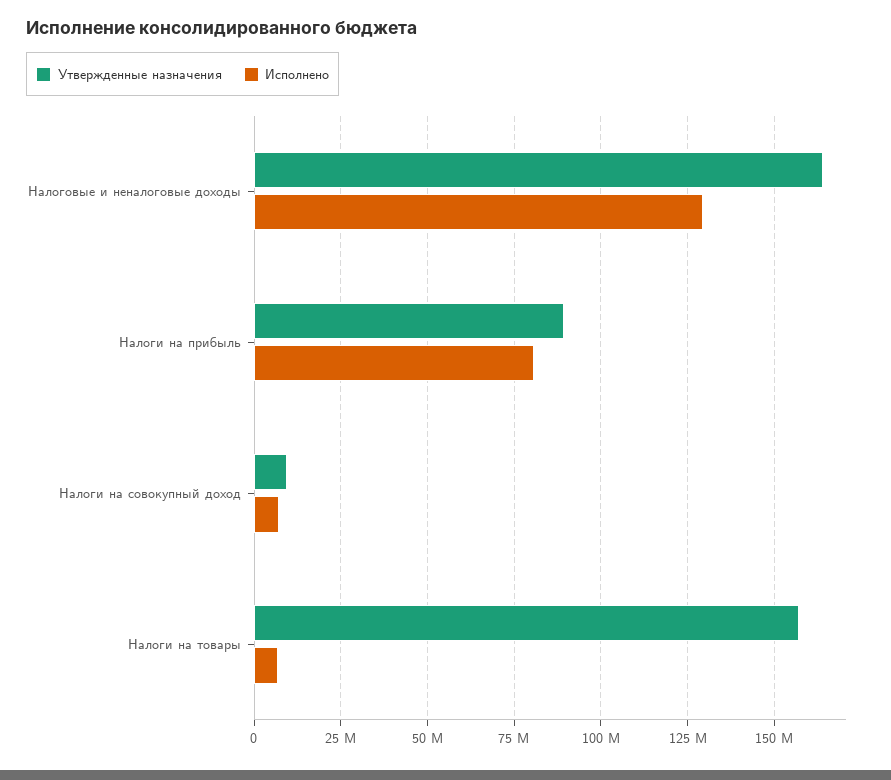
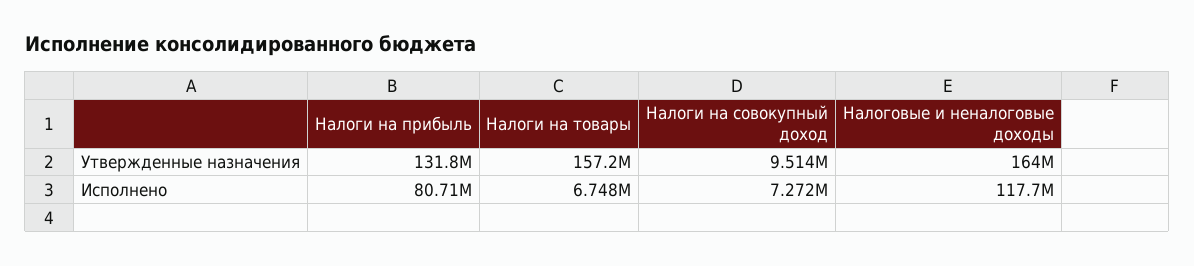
Исполнено, Налоговые и неналоговые доходы: 130000000 -> 117700000
Утвержденные назначения, Налоги на прибыль: 90000000 -> 131800000

